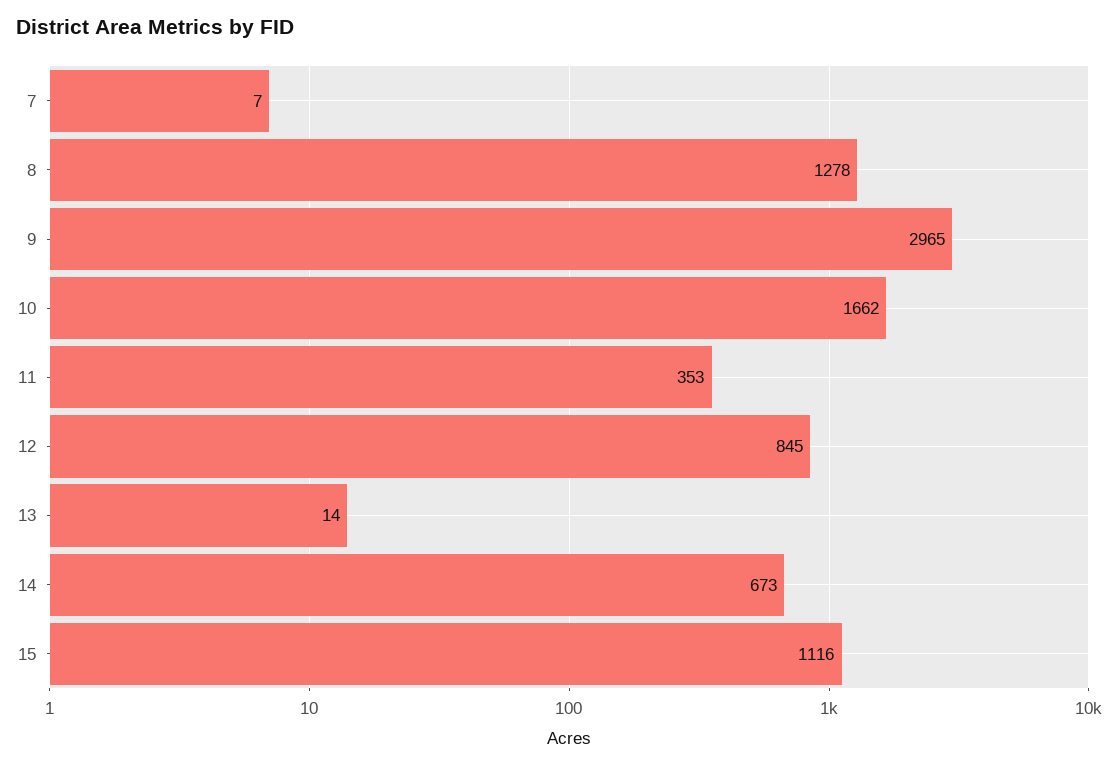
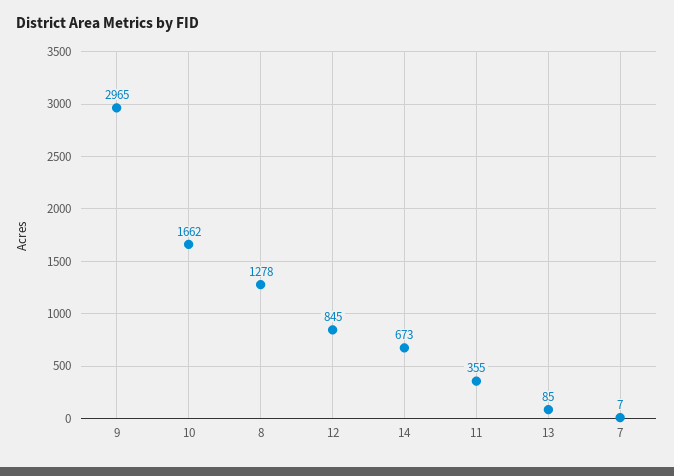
11: 353 -> 355
13: 14 -> 85
15: 1116 -> none

